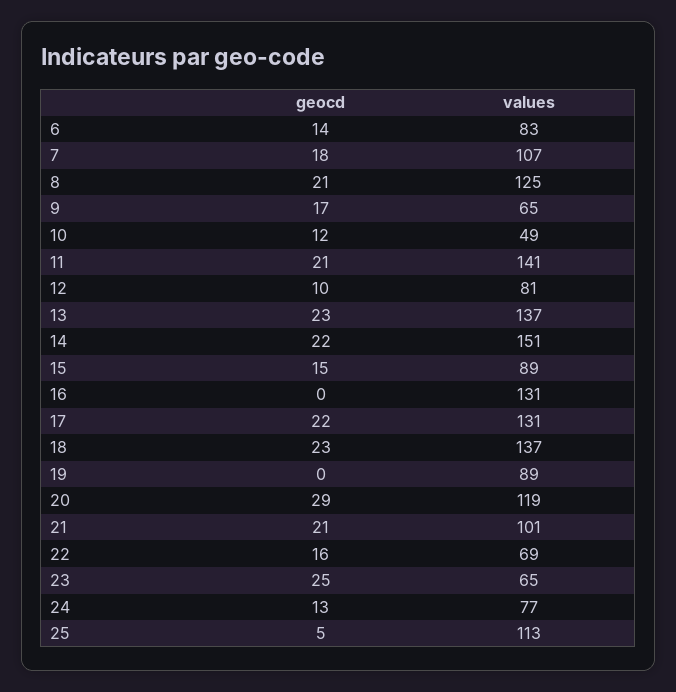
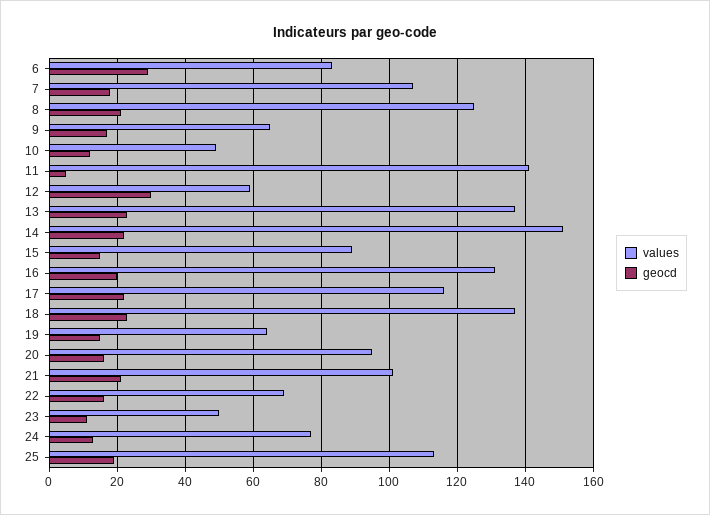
geocd, 6: 14 -> 30
geocd, 11: 21 -> 5
geocd, 12: 10 -> 30
values, 12: 81 -> 60
geocd, 16: 0 -> 20
values, 17: 131 -> 115
geocd, 19: 0 -> 15
values, 19: 89 -> 65
geocd, 20: 29 -> 15
values, 20: 119 -> 95
geocd, 23: 25 -> 10
values, 23: 65 -> 50
geocd, 25: 5 -> 20

